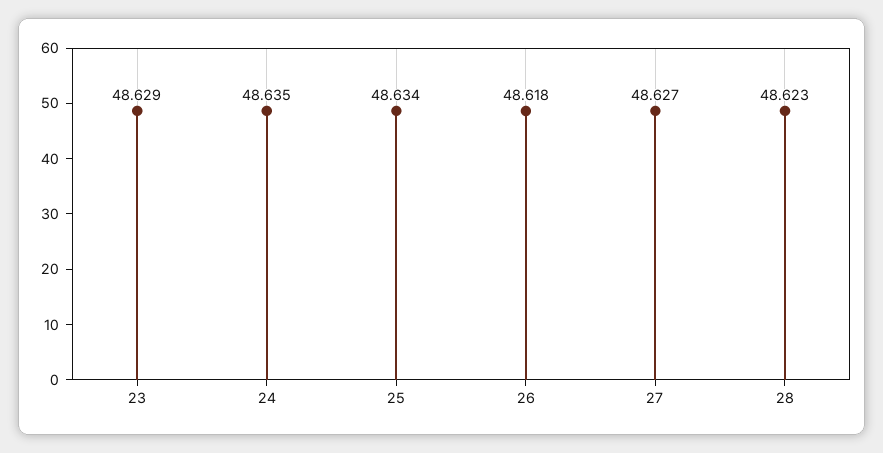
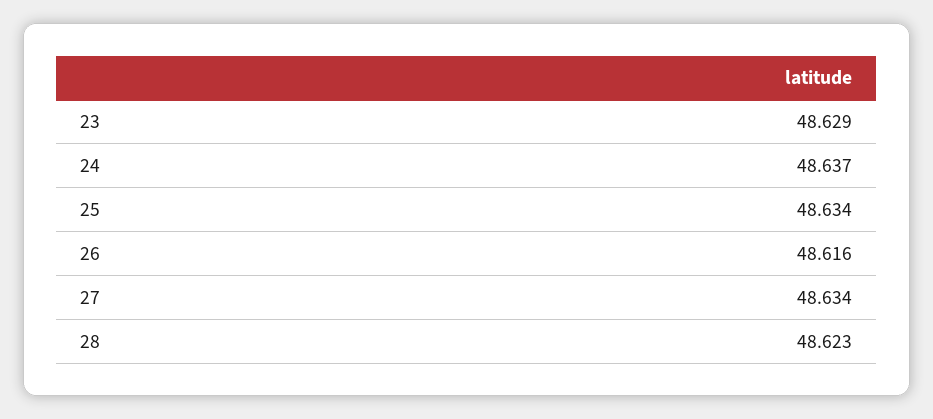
24: 48.635 -> 48.637
26: 48.618 -> 48.616
27: 48.627 -> 48.634

